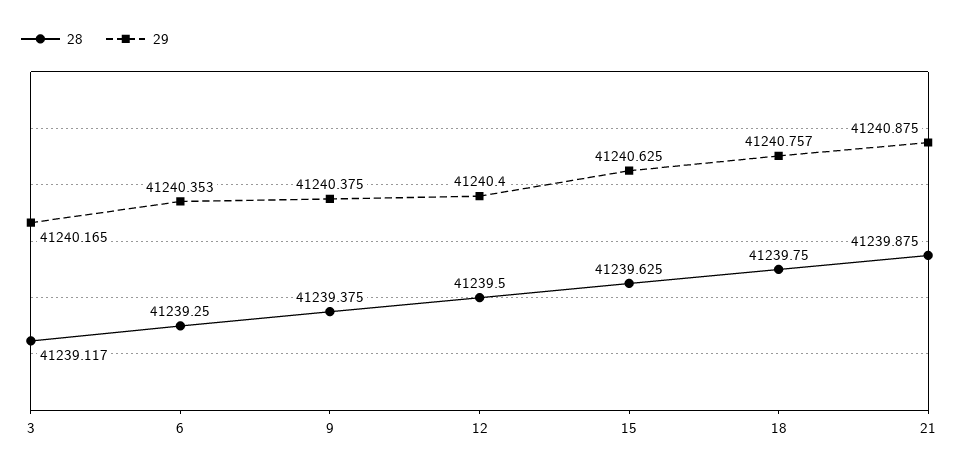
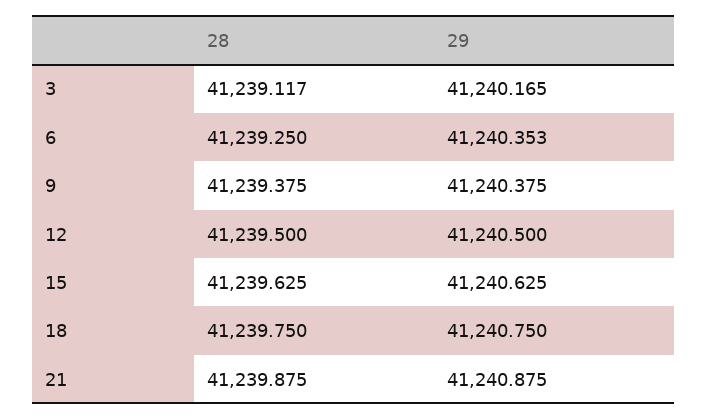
29, 12: 41240.4 -> 41240.5
29, 18: 41240.757 -> 41240.75

